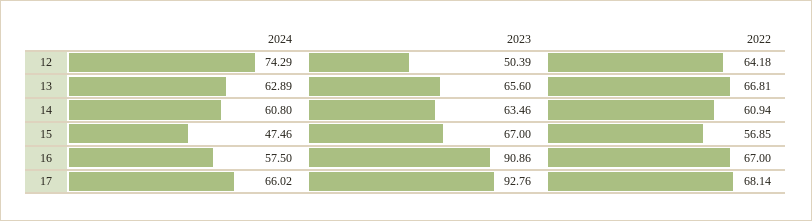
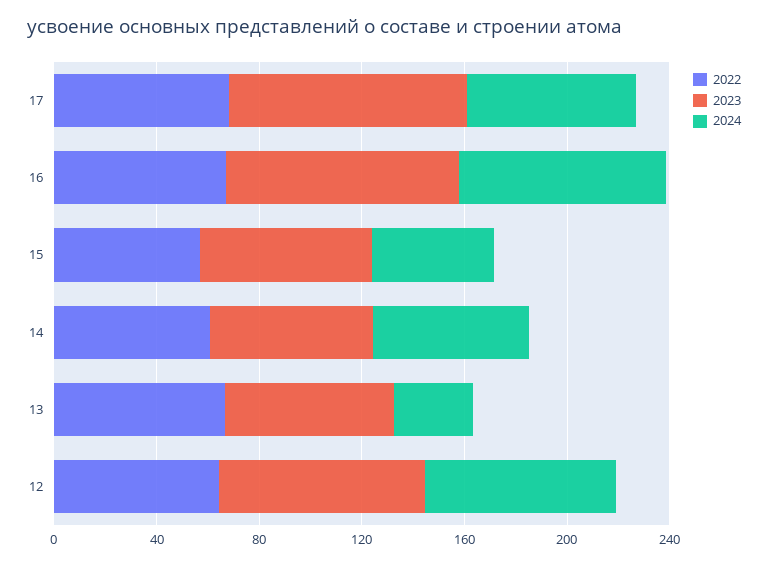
2023, 12: 50.39 -> 80
2024, 13: 62.89 -> 30
2024, 16: 57.5 -> 80

